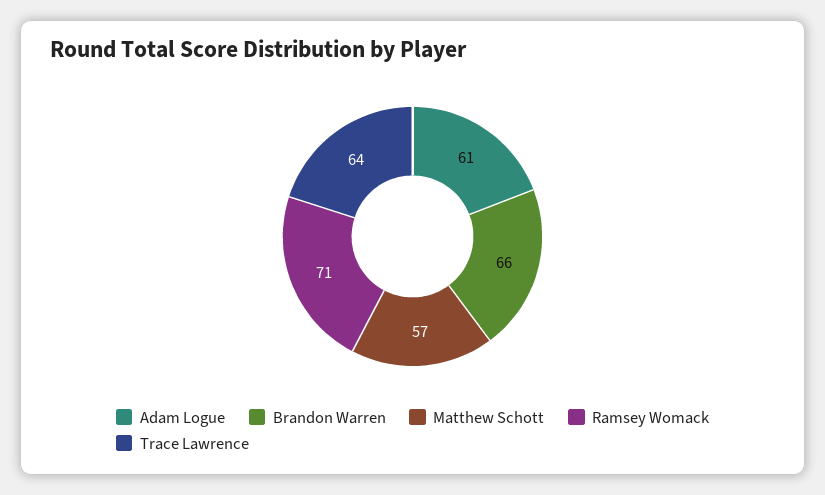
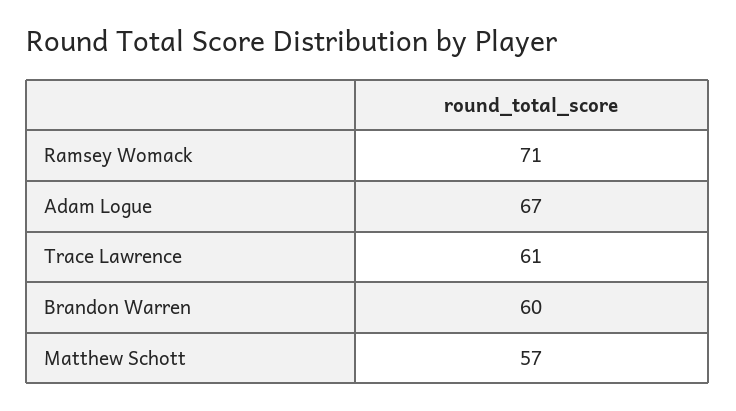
Adam Logue: 61 -> 67
Brandon Warren: 66 -> 60
Trace Lawrence: 64 -> 61

